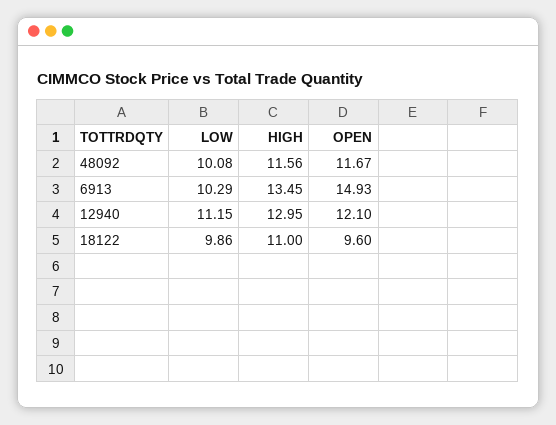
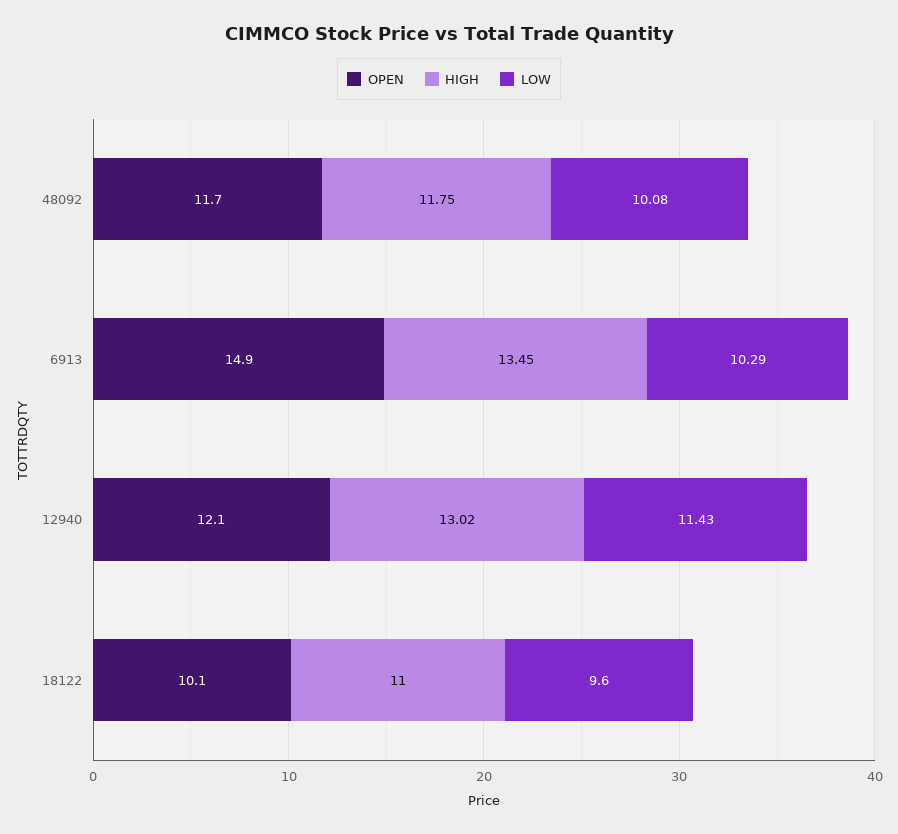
HIGH, 48092: 11.56 -> 11.75
LOW, 12940: 11.15 -> 11.43
HIGH, 12940: 12.95 -> 13.02
LOW, 18122: 9.86 -> 9.6
OPEN, 18122: 9.6 -> 10.1

